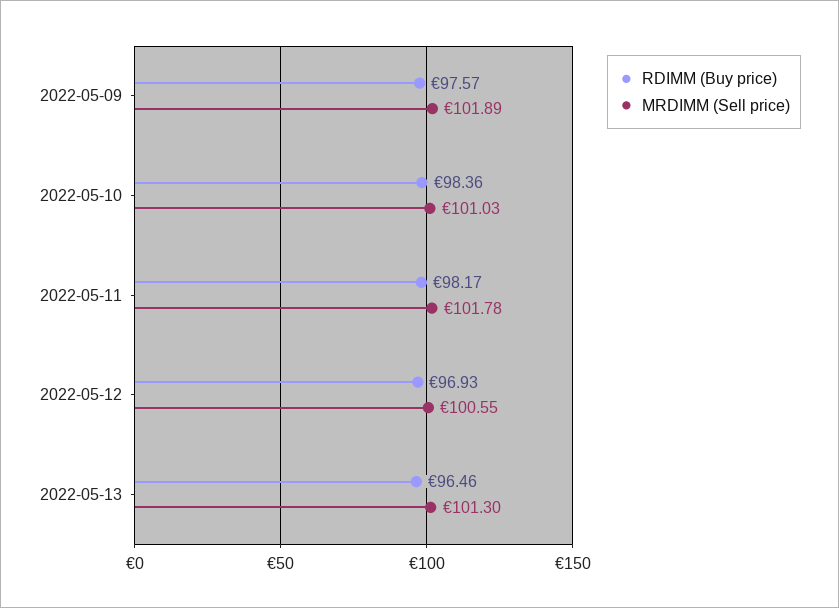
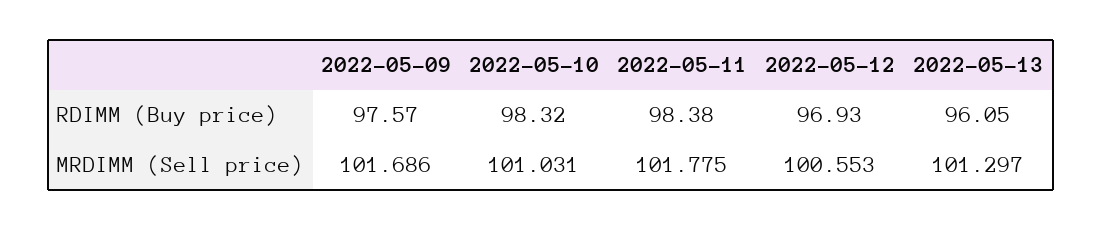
MRDIMM (Sell price), 2022-05-09: 101.89 -> 101.686
RDIMM (Buy price), 2022-05-10: 98.36 -> 98.32
RDIMM (Buy price), 2022-05-11: 98.17 -> 98.38
RDIMM (Buy price), 2022-05-13: 96.46 -> 96.05

